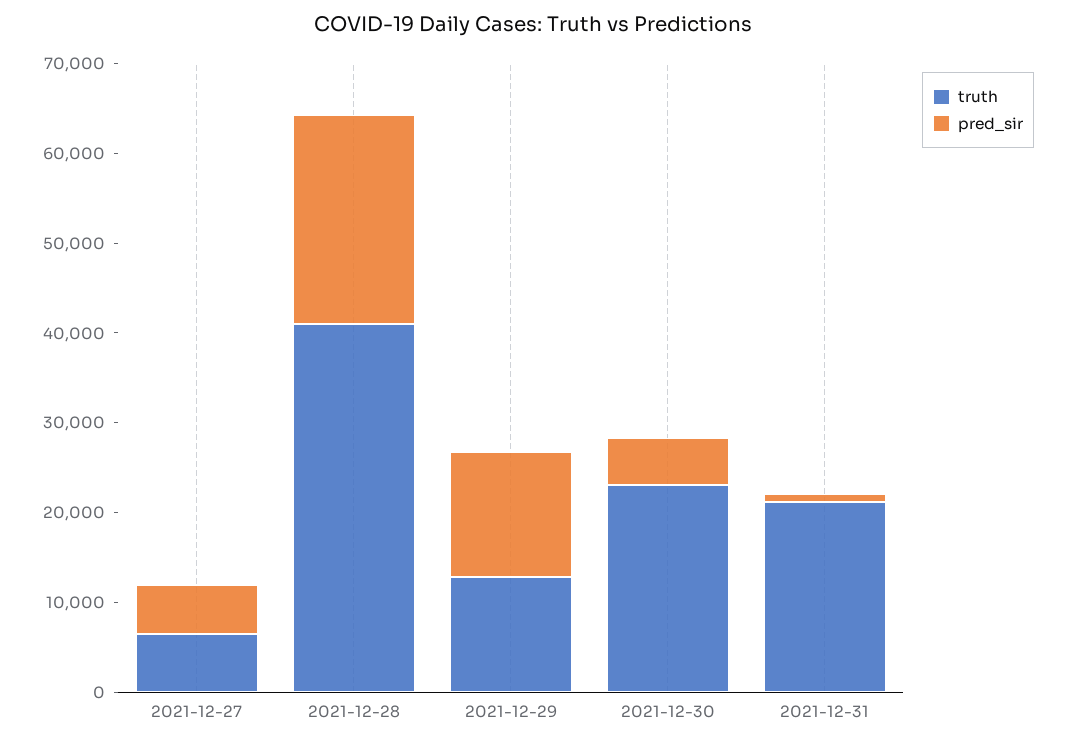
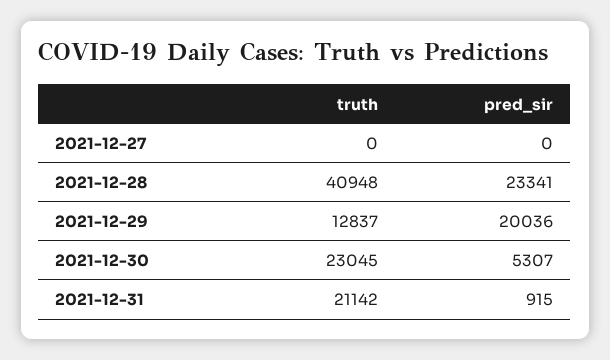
truth, 2021-12-27: 6000 -> 0
pred_sir, 2021-12-27: 6000 -> 0
pred_sir, 2021-12-29: 14000 -> 20036

